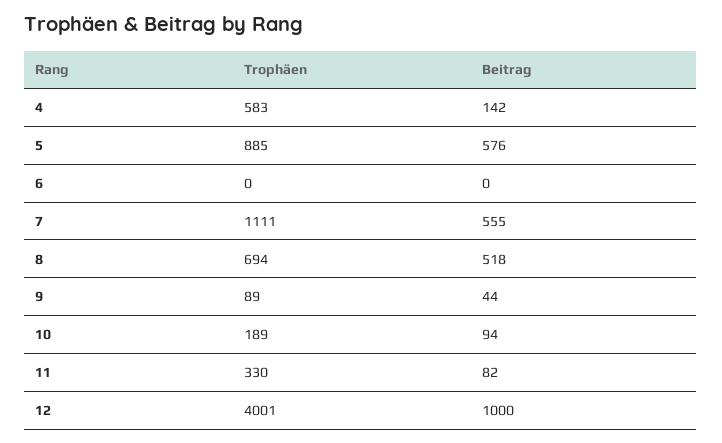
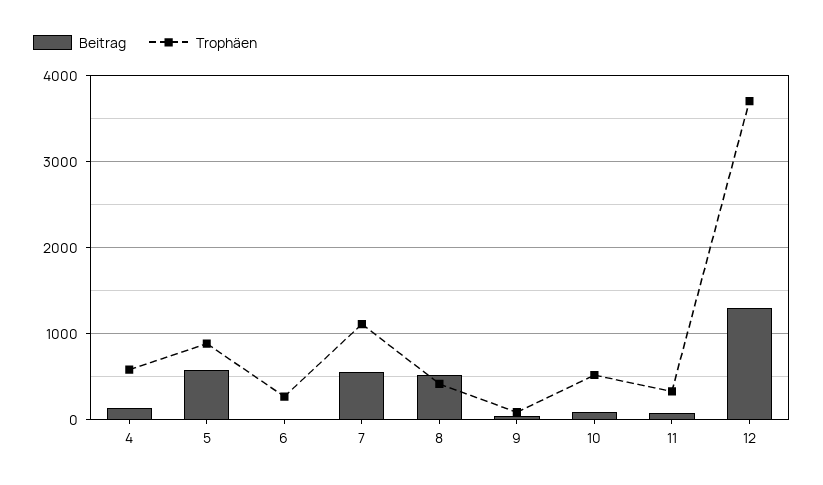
Trophäen, 6: 0 -> 300
Trophäen, 8: 694 -> 400
Trophäen, 10: 189 -> 500
Trophäen, 12: 4001 -> 3700
Beitrag, 12: 1000 -> 1300

